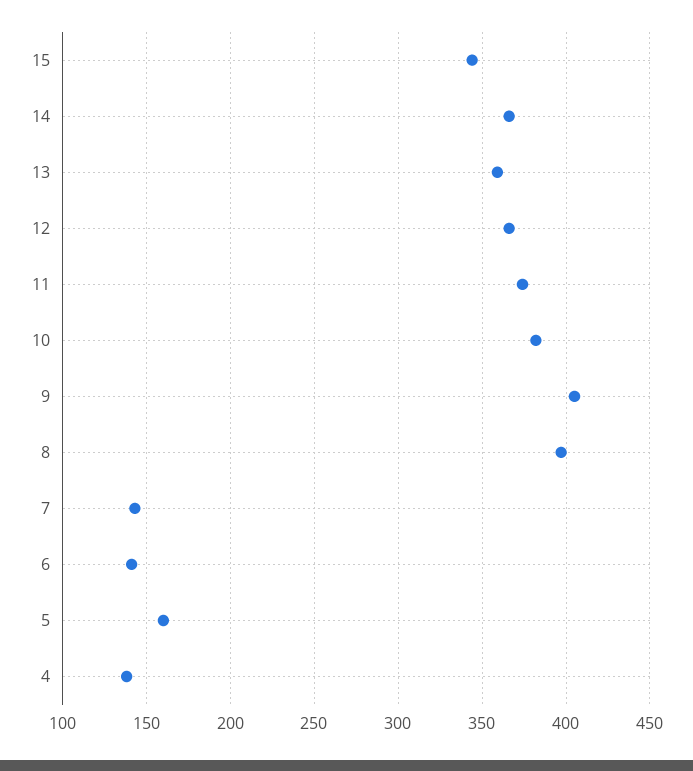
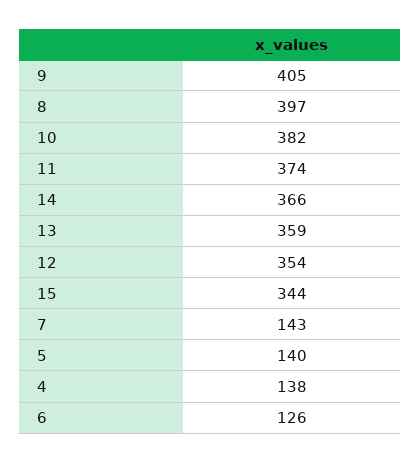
12: 365 -> 354
6: 140 -> 126
5: 160 -> 140

